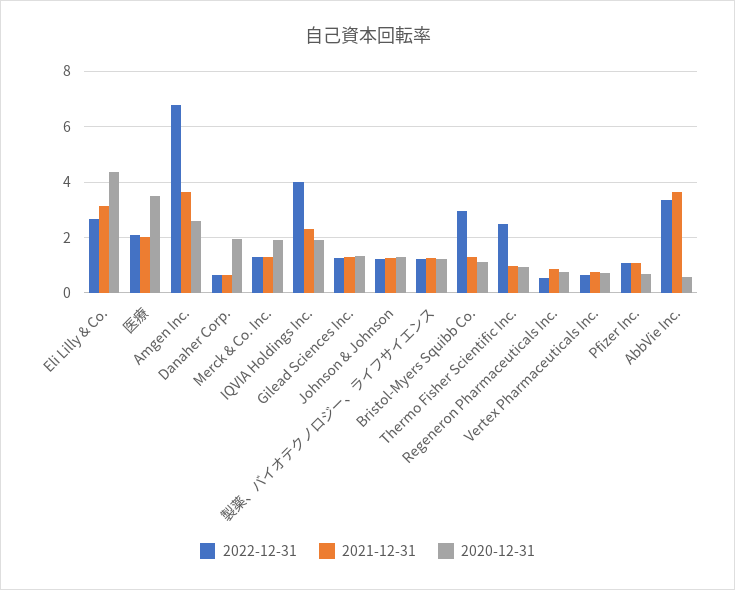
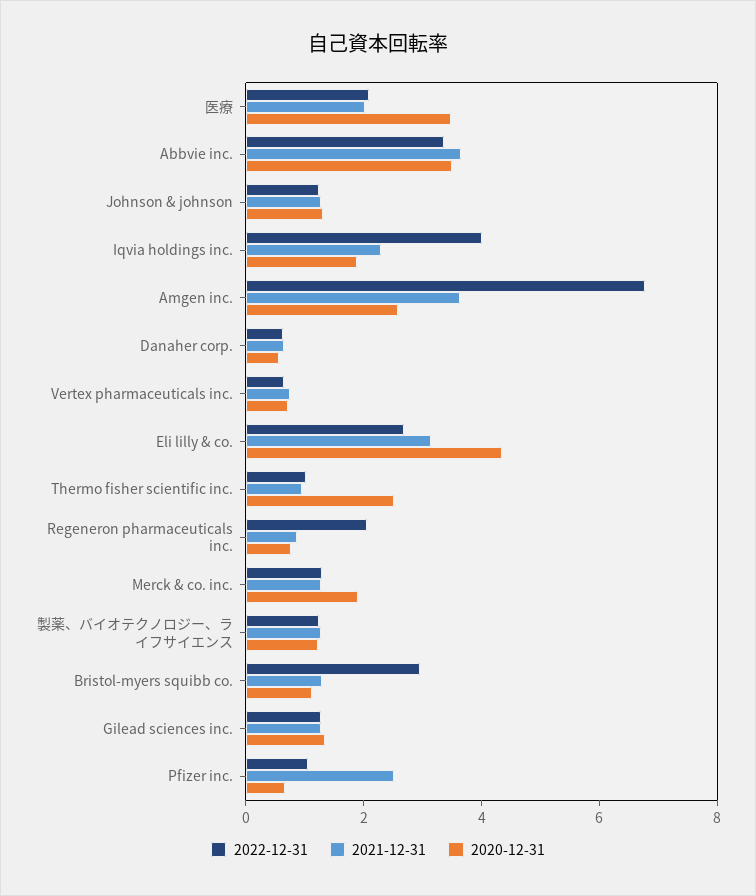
2020-12-31, Danaher Corp.: 2 -> 0.5
2022-12-31, Thermo Fisher Scientific Inc.: 2.5 -> 1
2020-12-31, Thermo Fisher Scientific Inc.: 1 -> 2.5
2022-12-31, Regeneron Pharmaceuticals Inc.: 0.5 -> 2
2021-12-31, Pfizer Inc.: 1 -> 2.5
2020-12-31, AbbVie Inc.: 0.5 -> 3.5

